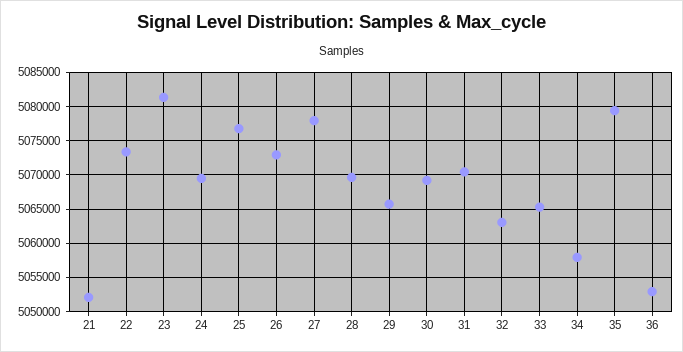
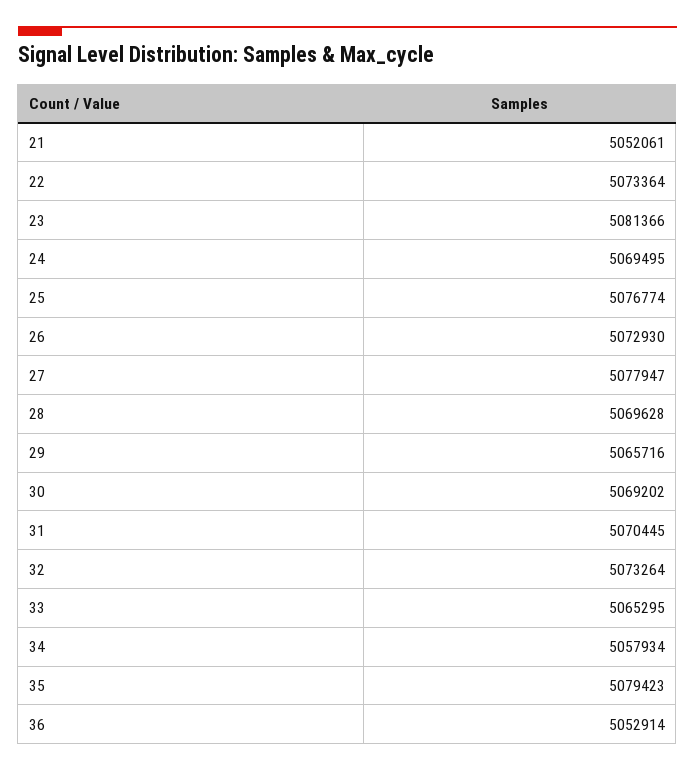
32: 5063000 -> 5073264

